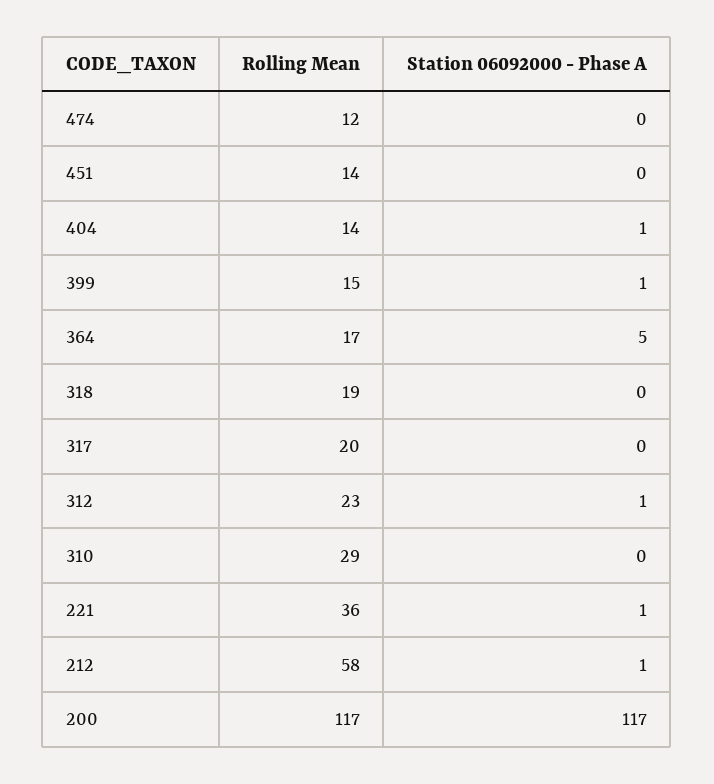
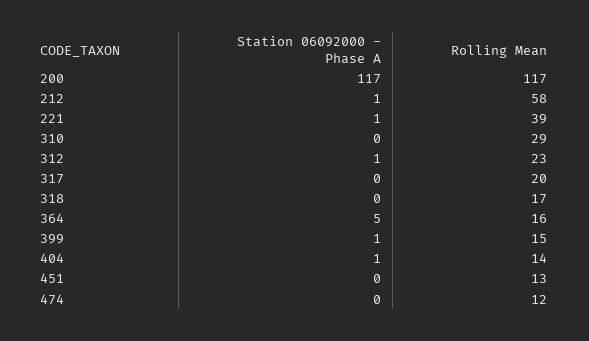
Rolling Mean, 451: 14 -> 13
Rolling Mean, 364: 17 -> 16
Rolling Mean, 318: 19 -> 17
Rolling Mean, 221: 36 -> 39

